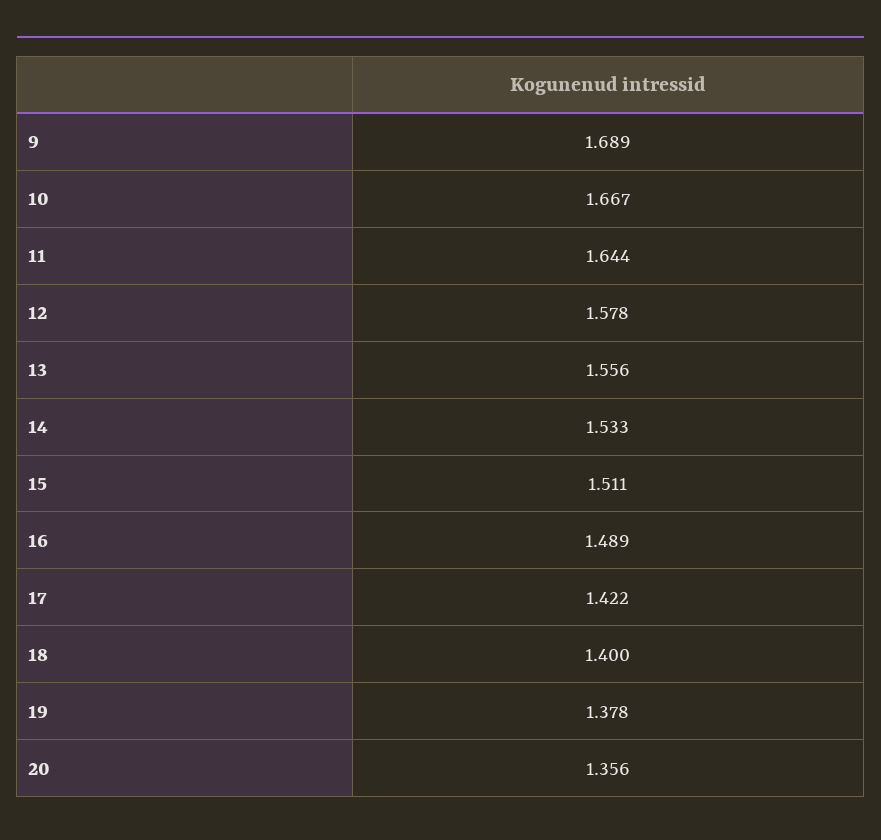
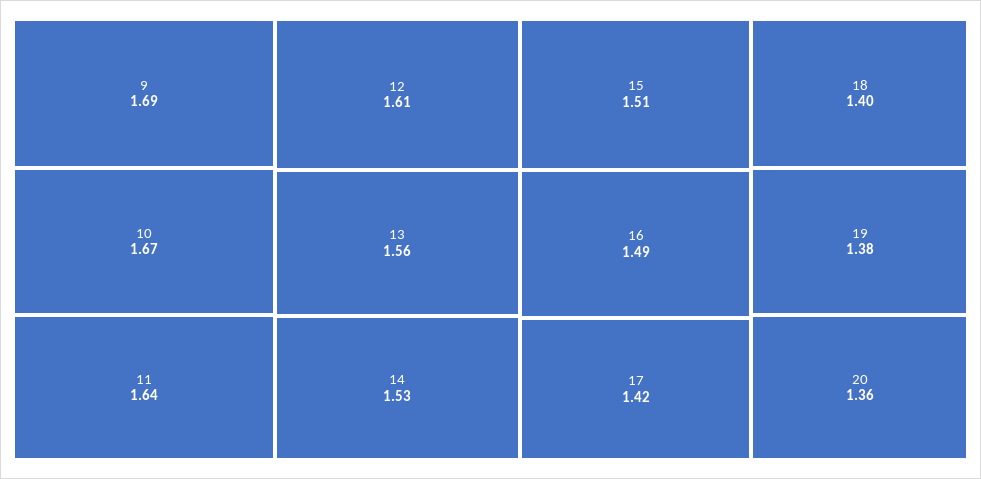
12: 1.578 -> 1.61

